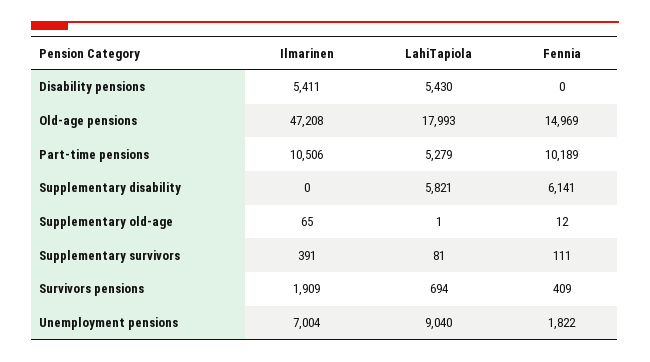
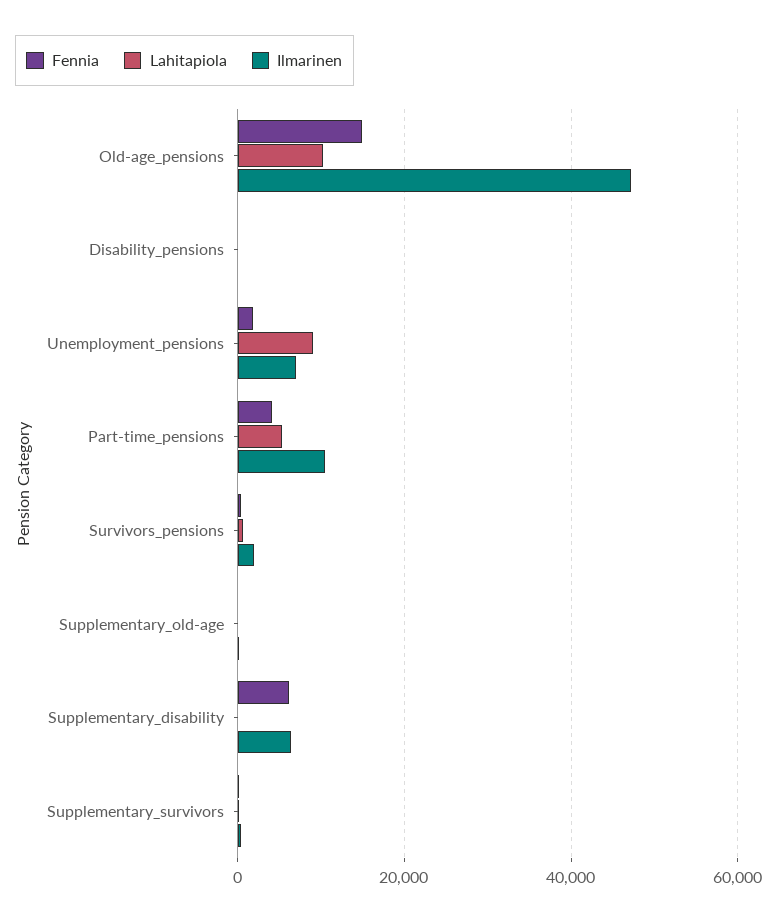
Ilmarinen, Disability pensions: 5411 -> 0
LahiTapiola, Disability pensions: 5430 -> 0
LahiTapiola, Old-age pensions: 17993 -> 10000
Fennia, Part-time pensions: 10189 -> 4000
Ilmarinen, Supplementary disability: 0 -> 6000
LahiTapiola, Supplementary disability: 5821 -> 0

